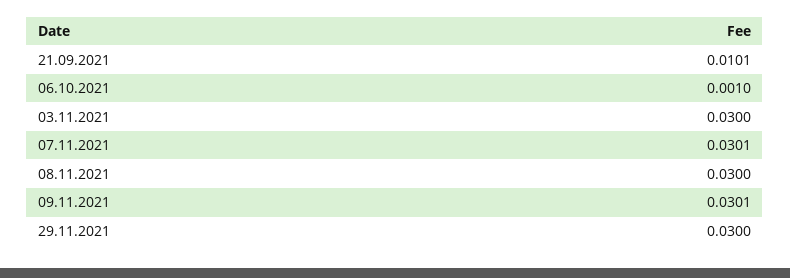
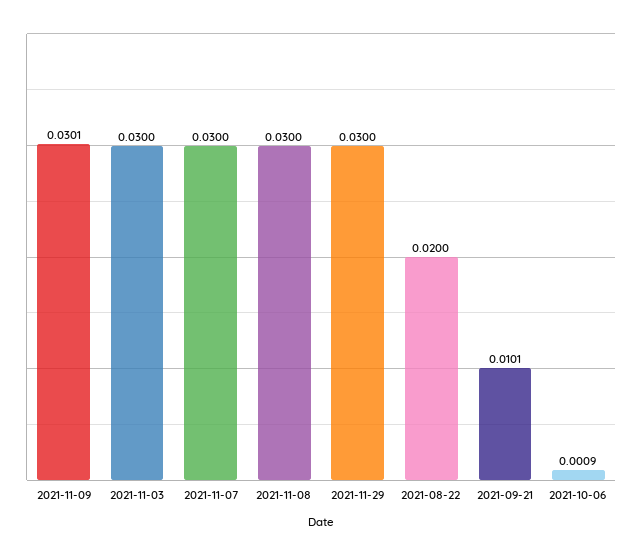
06.10.2021: 0.001 -> 0.0009
07.11.2021: 0.0301 -> 0.03
2021-08-22: none -> 0.02

